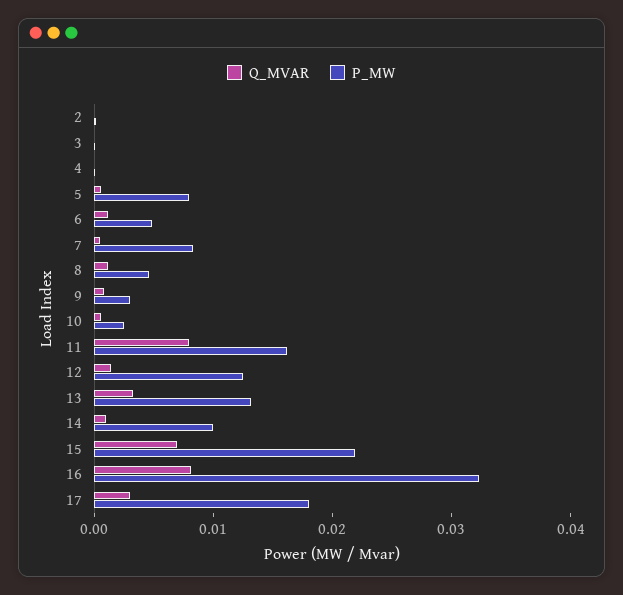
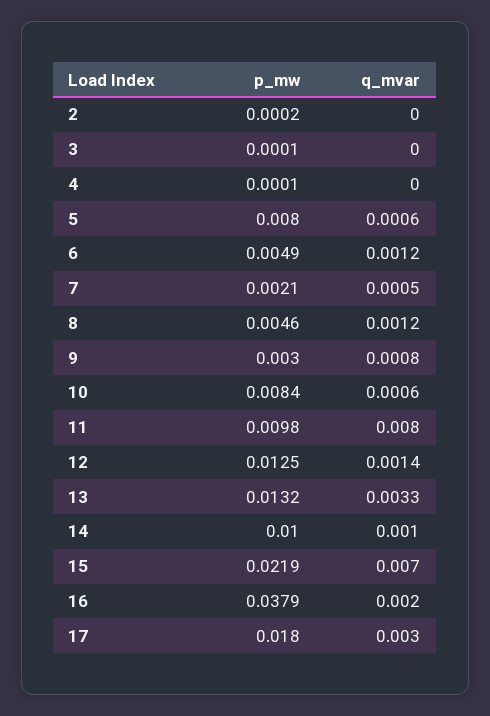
P_MW, 7: 0.008 -> 0.0021
P_MW, 10: 0.002 -> 0.0084
P_MW, 11: 0.016 -> 0.0098
Q_MVAR, 16: 0.008 -> 0.002
P_MW, 16: 0.032 -> 0.0379

